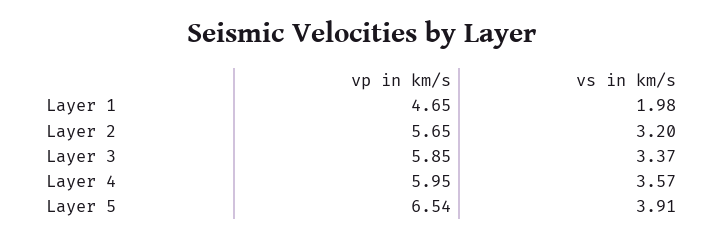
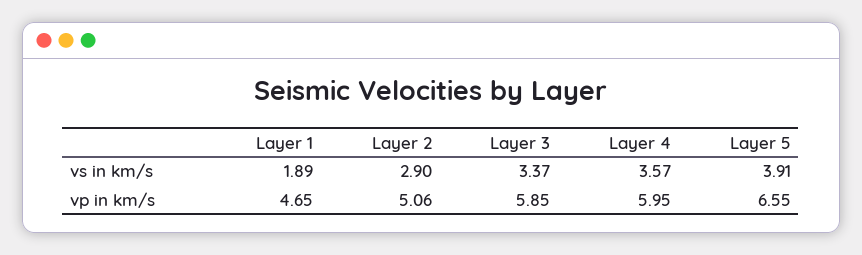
vs in km/s, Layer 1: 1.98 -> 1.89
vp in km/s, Layer 2: 5.65 -> 5.06
vs in km/s, Layer 2: 3.2 -> 2.9
vp in km/s, Layer 5: 6.54 -> 6.55

